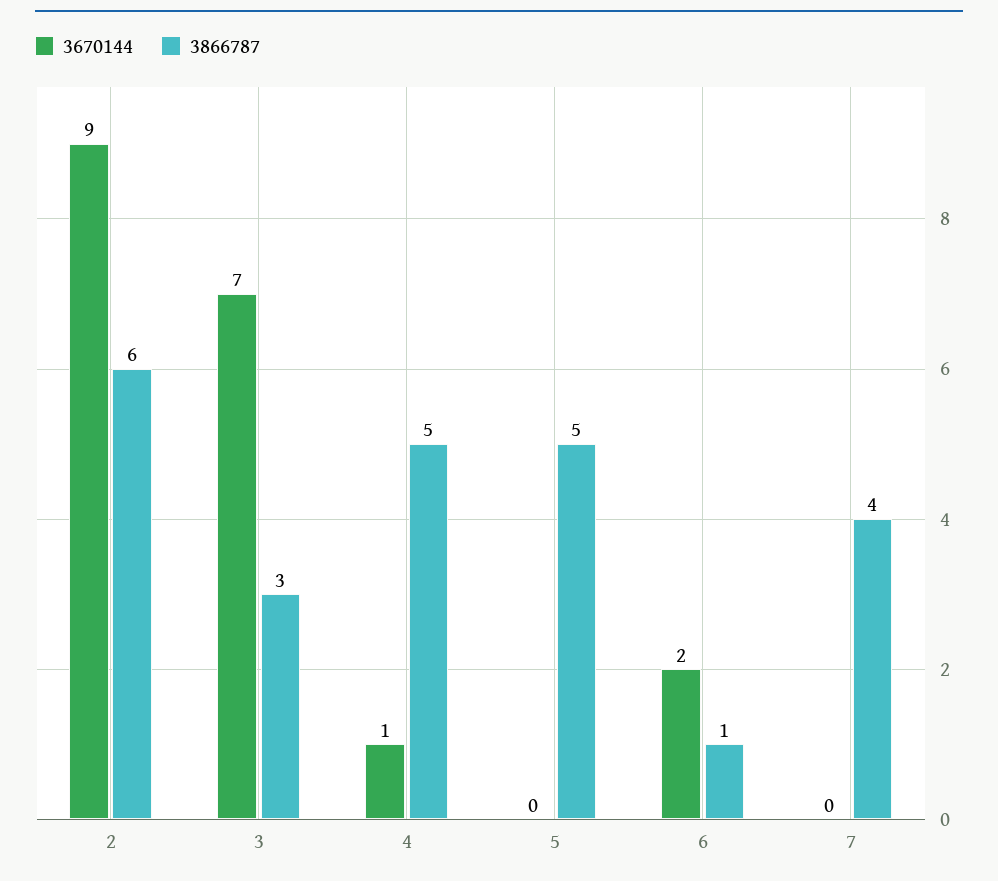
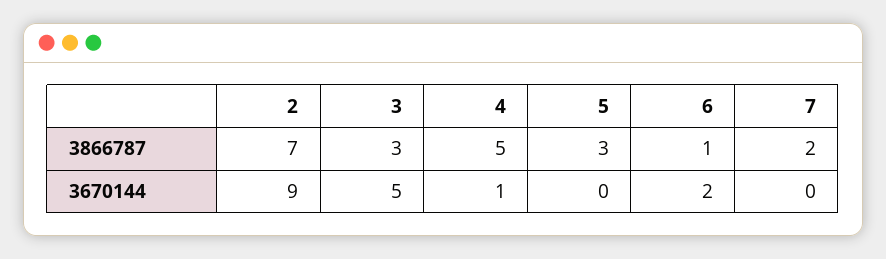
3866787, 2: 6 -> 7
3670144, 3: 7 -> 5
3866787, 5: 5 -> 3
3866787, 7: 4 -> 2

